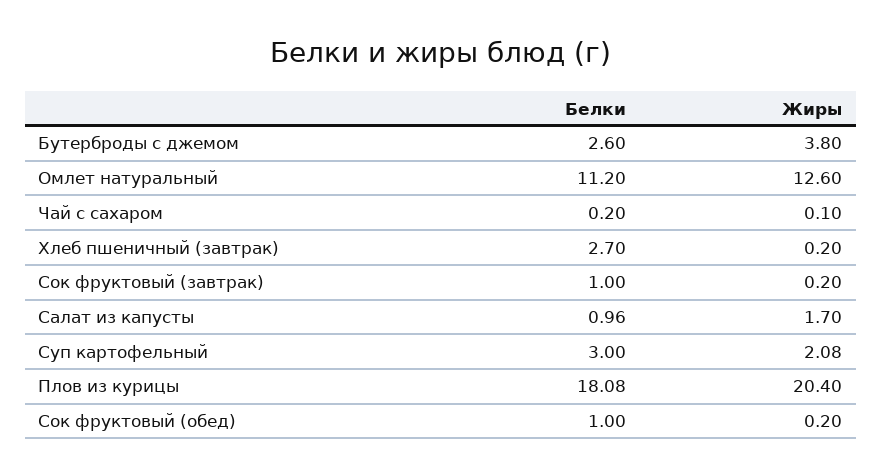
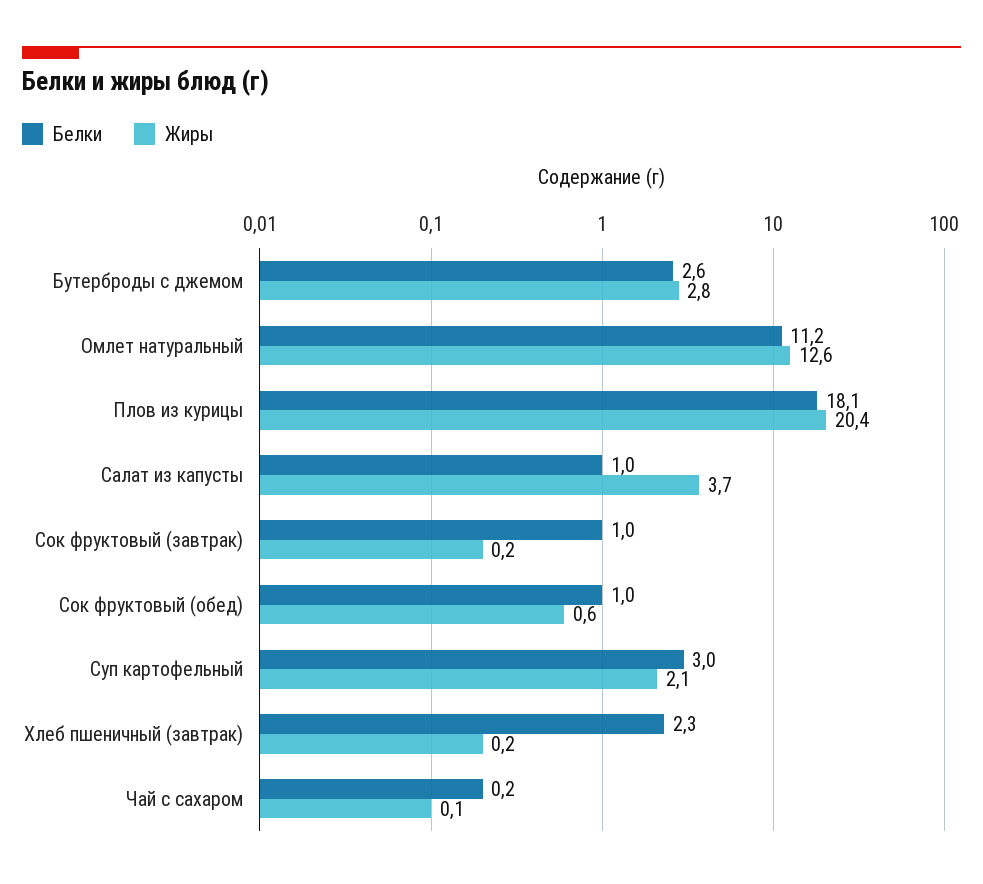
Жиры, Бутерброды с джемом: 3.8 -> 2.8
Белки, Хлеб пшеничный (завтрак): 2.7 -> 2.3
Жиры, Салат из капусты: 1.7 -> 3.7
Жиры, Сок фруктовый (обед): 0.2 -> 0.6

